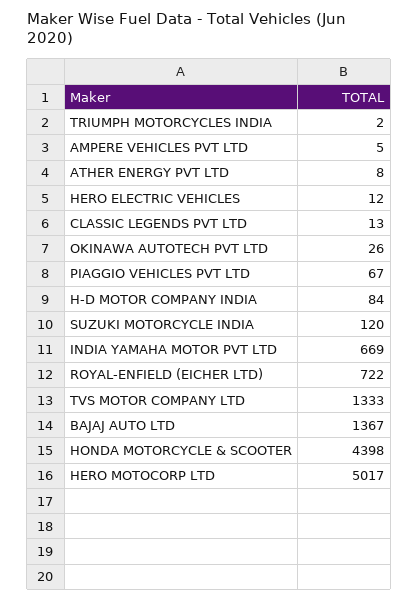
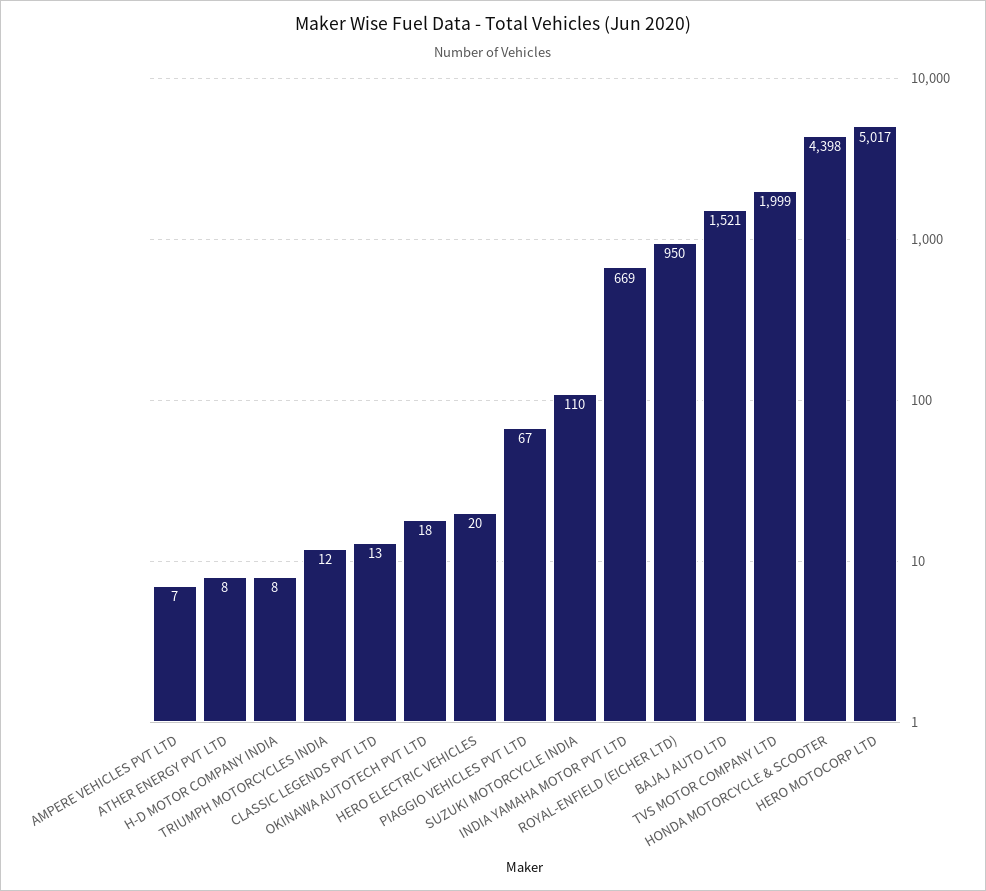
TRIUMPH MOTORCYCLES INDIA: 2 -> 12
AMPERE VEHICLES PVT LTD: 5 -> 7
HERO ELECTRIC VEHICLES: 12 -> 20
OKINAWA AUTOTECH PVT LTD: 26 -> 18
H-D MOTOR COMPANY INDIA: 84 -> 8
SUZUKI MOTORCYCLE INDIA: 120 -> 110
ROYAL-ENFIELD (EICHER LTD): 722 -> 950
TVS MOTOR COMPANY LTD: 1333 -> 1999
BAJAJ AUTO LTD: 1367 -> 1521

